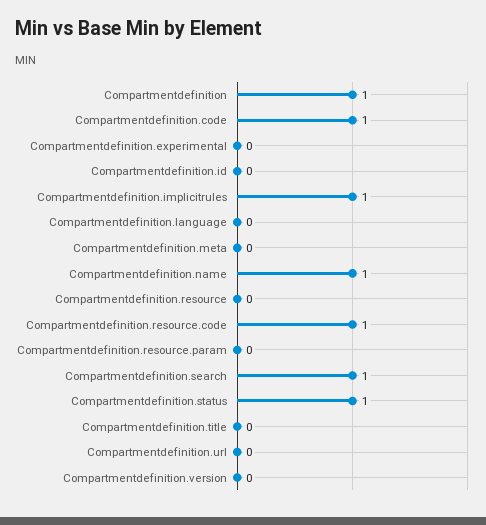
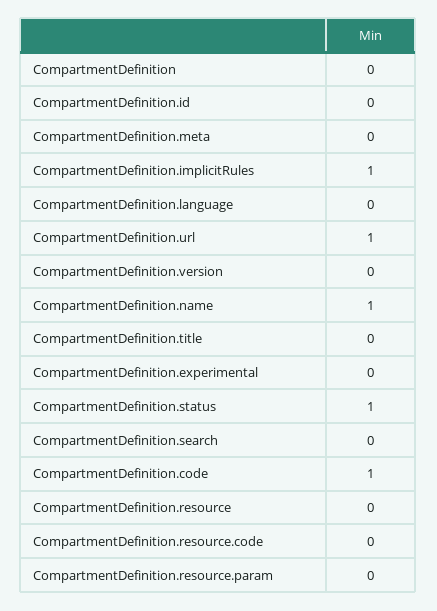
Compartmentdefinition: 1 -> 0
Compartmentdefinition.resource.code: 1 -> 0
Compartmentdefinition.search: 1 -> 0
Compartmentdefinition.url: 0 -> 1

